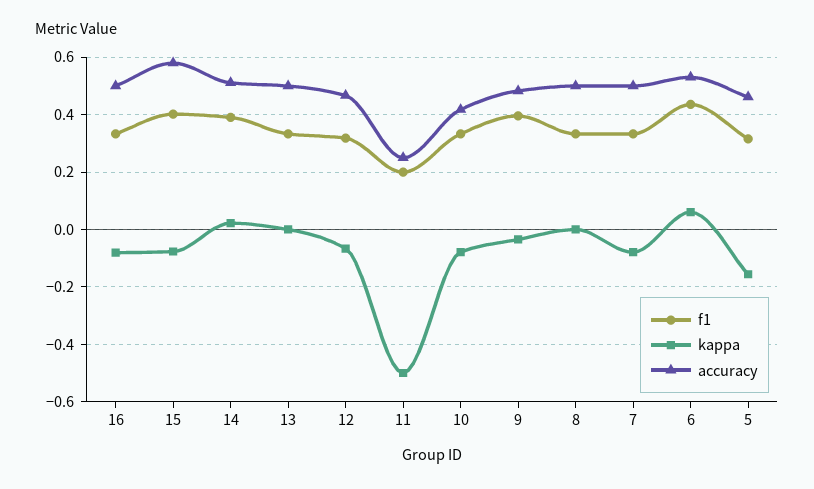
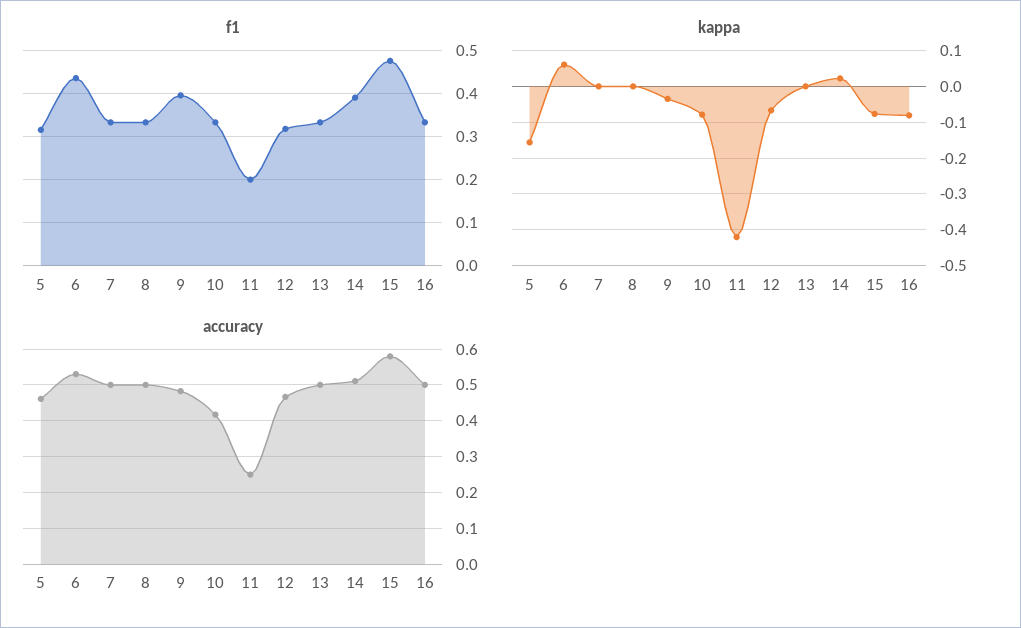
f1, 15: 0.4 -> 0.48
kappa, 11: -0.5 -> -0.42
kappa, 7: -0.075 -> 0

